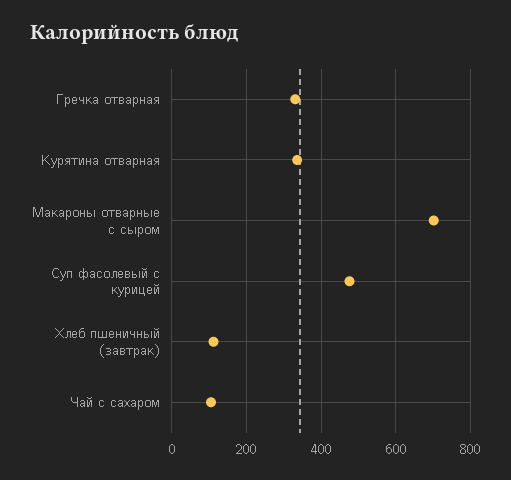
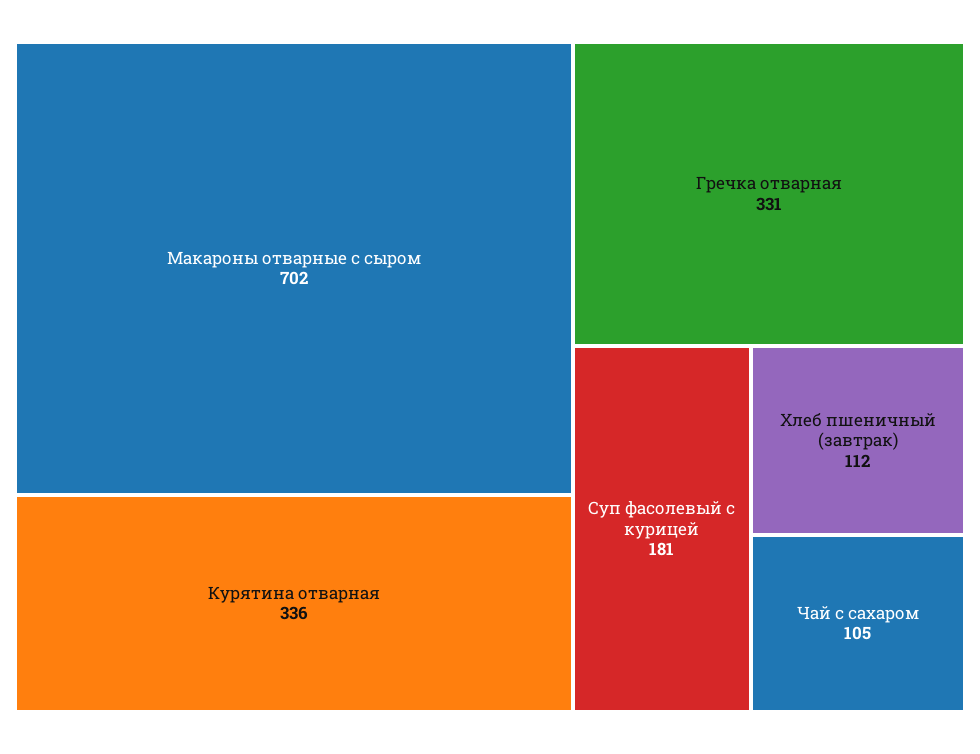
Суп фасолевый с курицей: 480 -> 181

